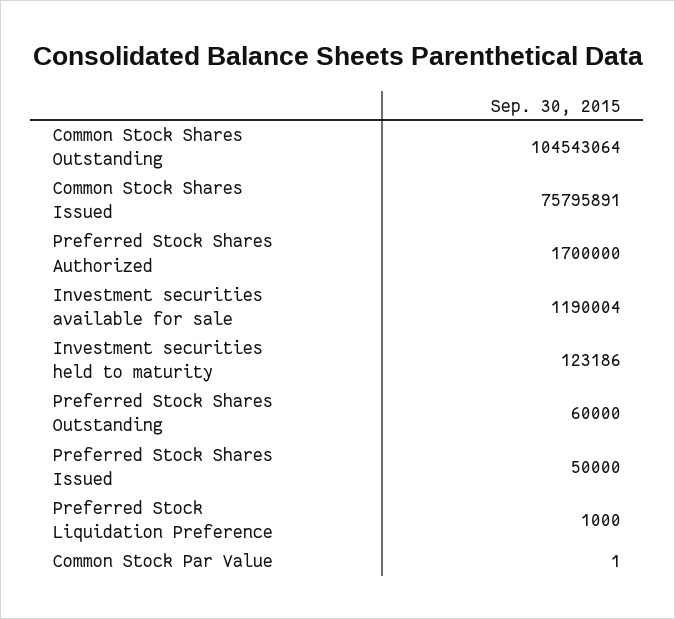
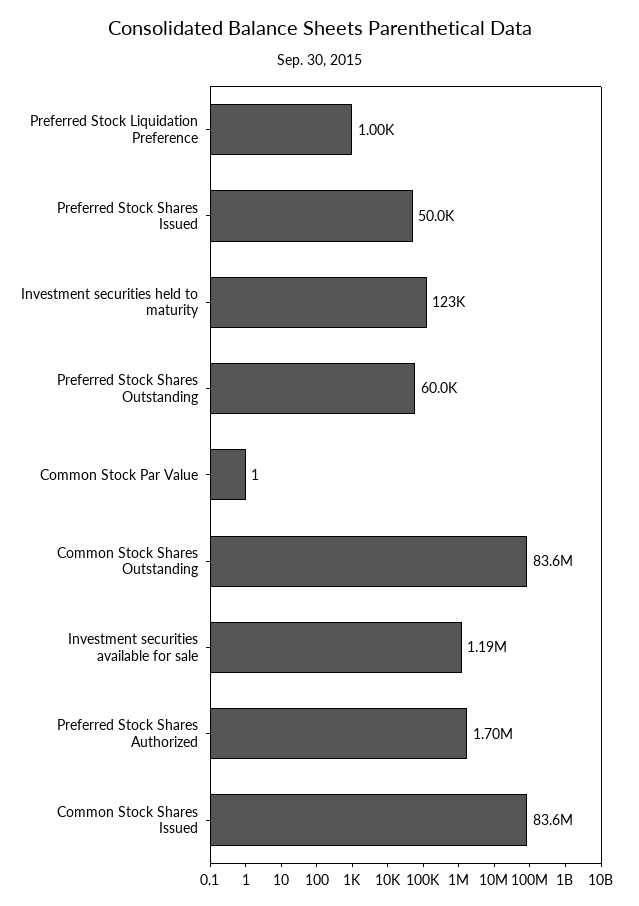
Common Stock Shares Outstanding: 104543064 -> 83600000
Common Stock Shares Issued: 75795891 -> 83600000

